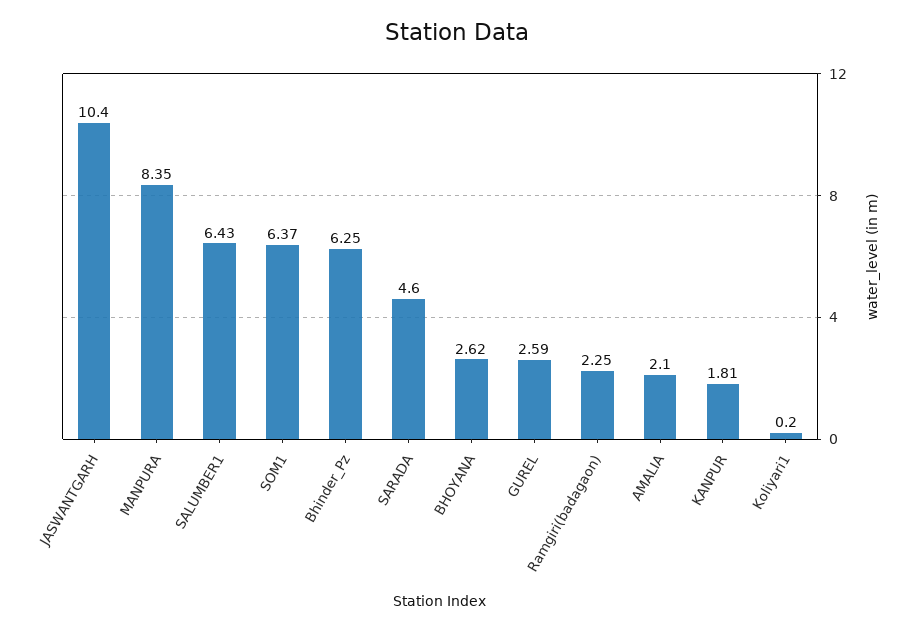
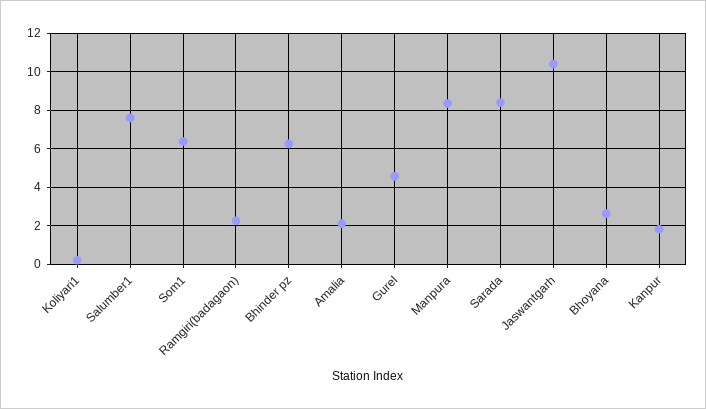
SALUMBER1: 6.43 -> 7.5
SARADA: 4.6 -> 8.5
GUREL: 2.59 -> 4.5

